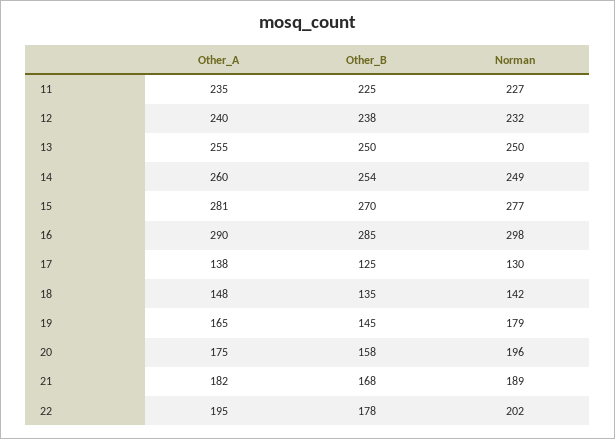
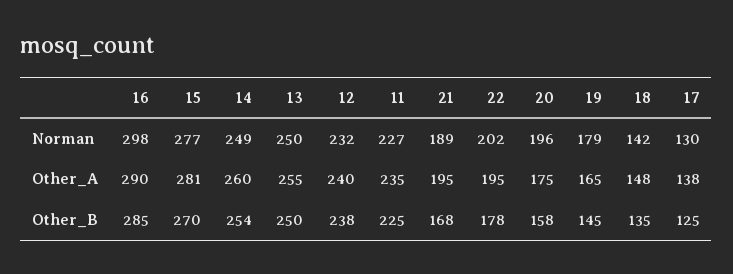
Other_A, 21: 182 -> 195

